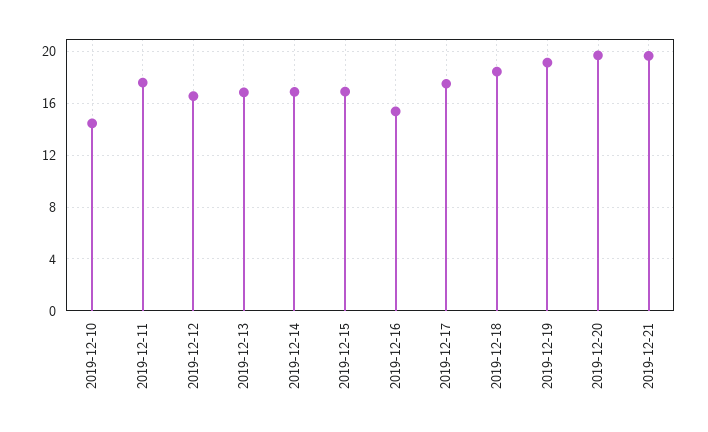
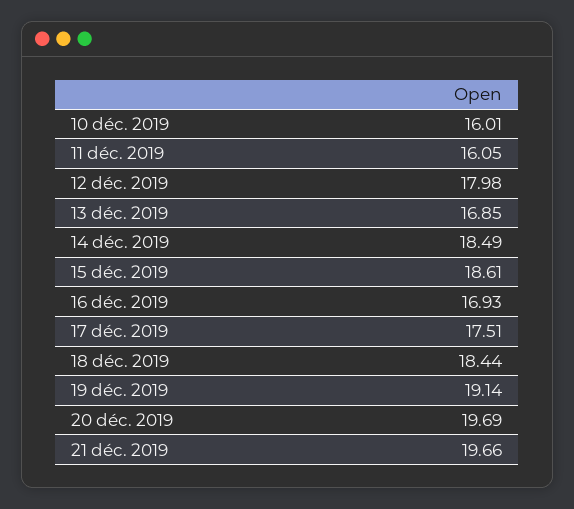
2019-12-10: 14.5 -> 16.01
2019-12-11: 17.5 -> 16.05
2019-12-12: 16.5 -> 17.98
2019-12-14: 17 -> 18.49
2019-12-15: 17 -> 18.61
2019-12-16: 15.5 -> 16.93

